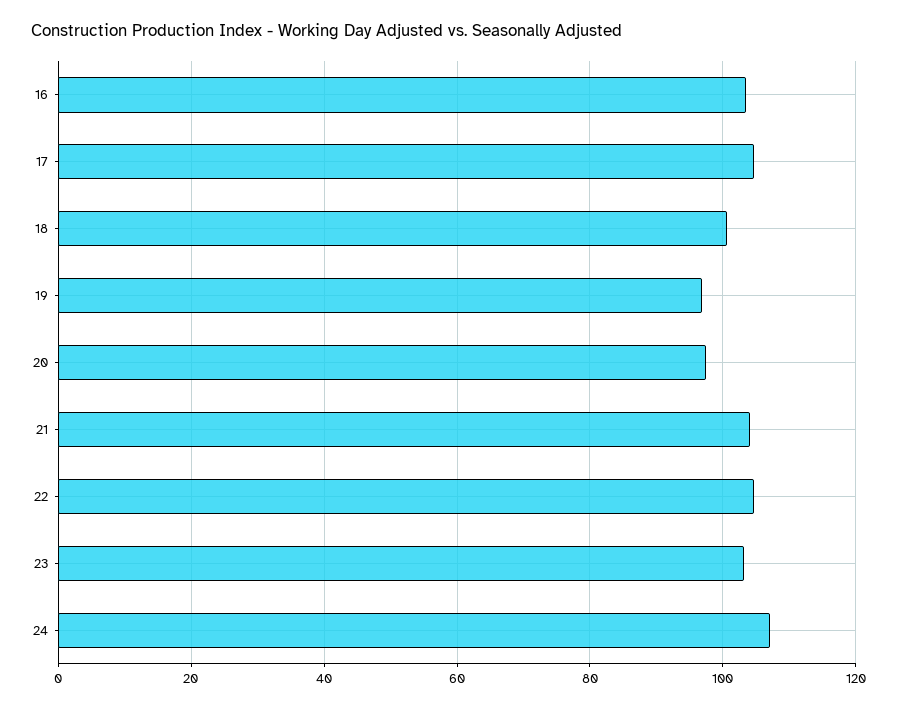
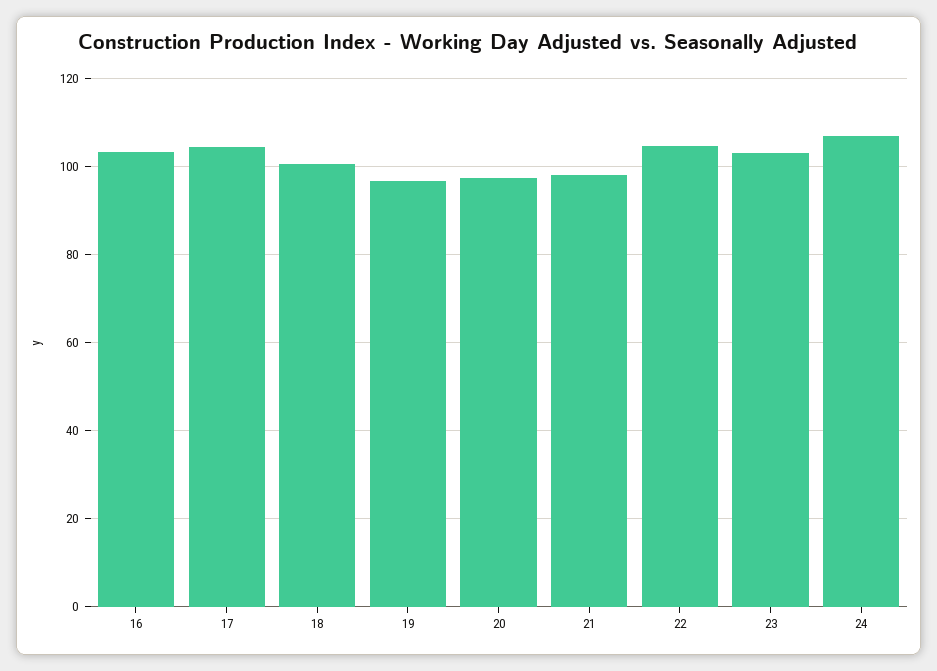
21: 104 -> 98

